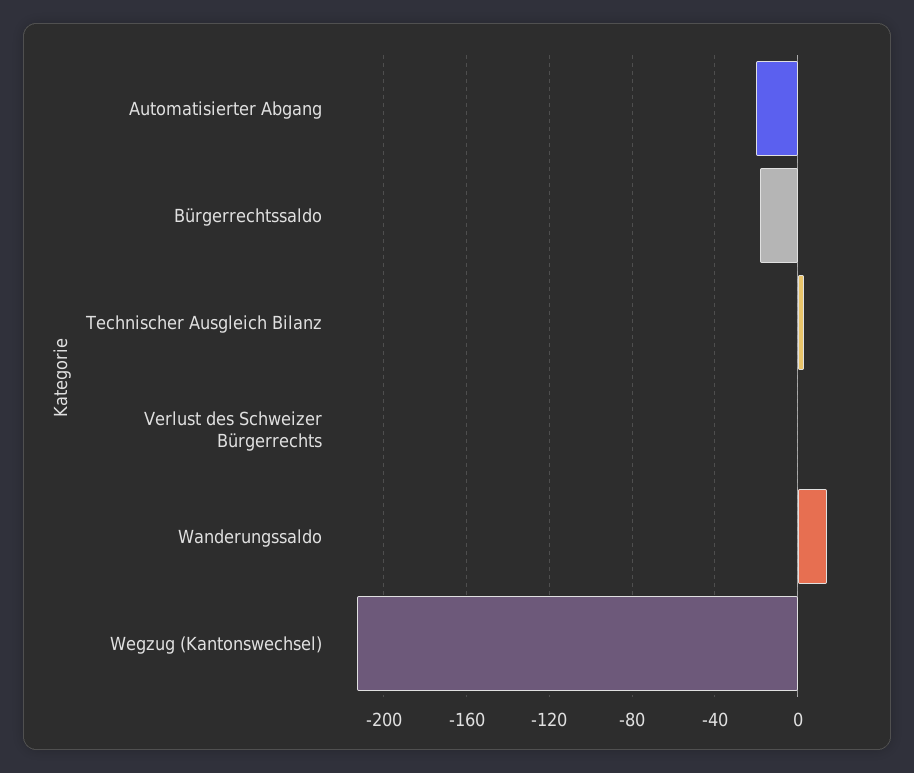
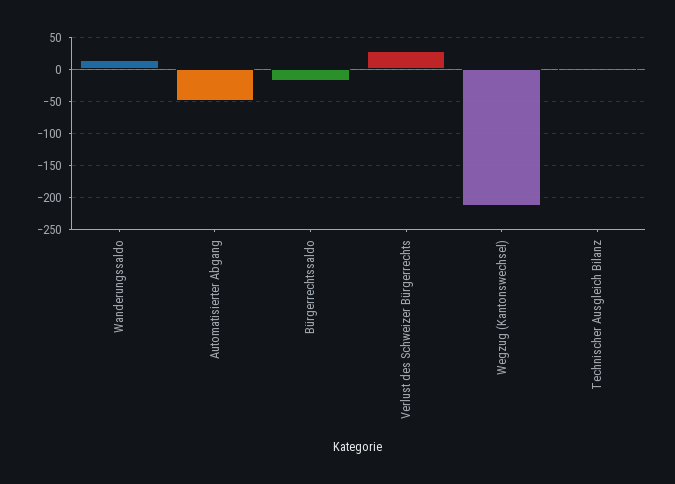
Automatisierter Abgang: -20 -> -50
Verlust des Schweizer Bürgerrechts: 0 -> 30

